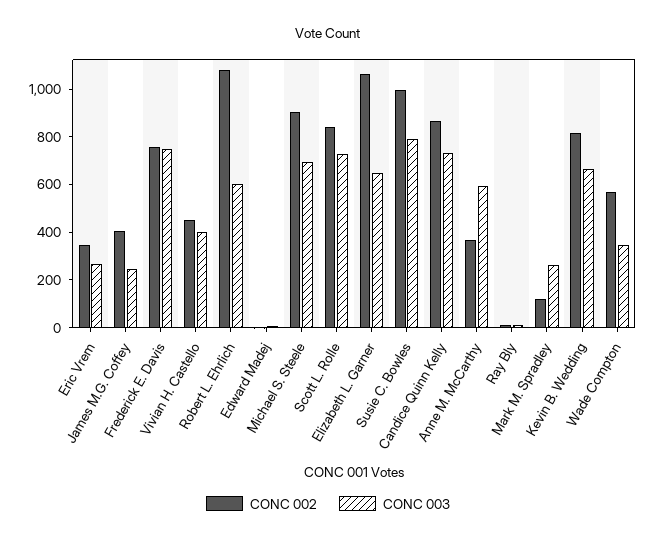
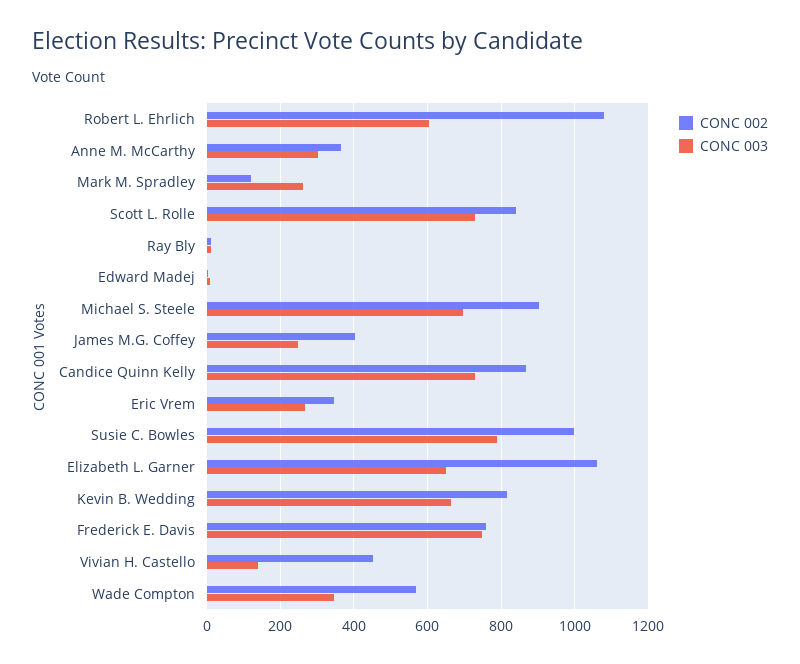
CONC 003, Vivian H. Castello: 400 -> 140
CONC 003, Anne M. McCarthy: 600 -> 300

